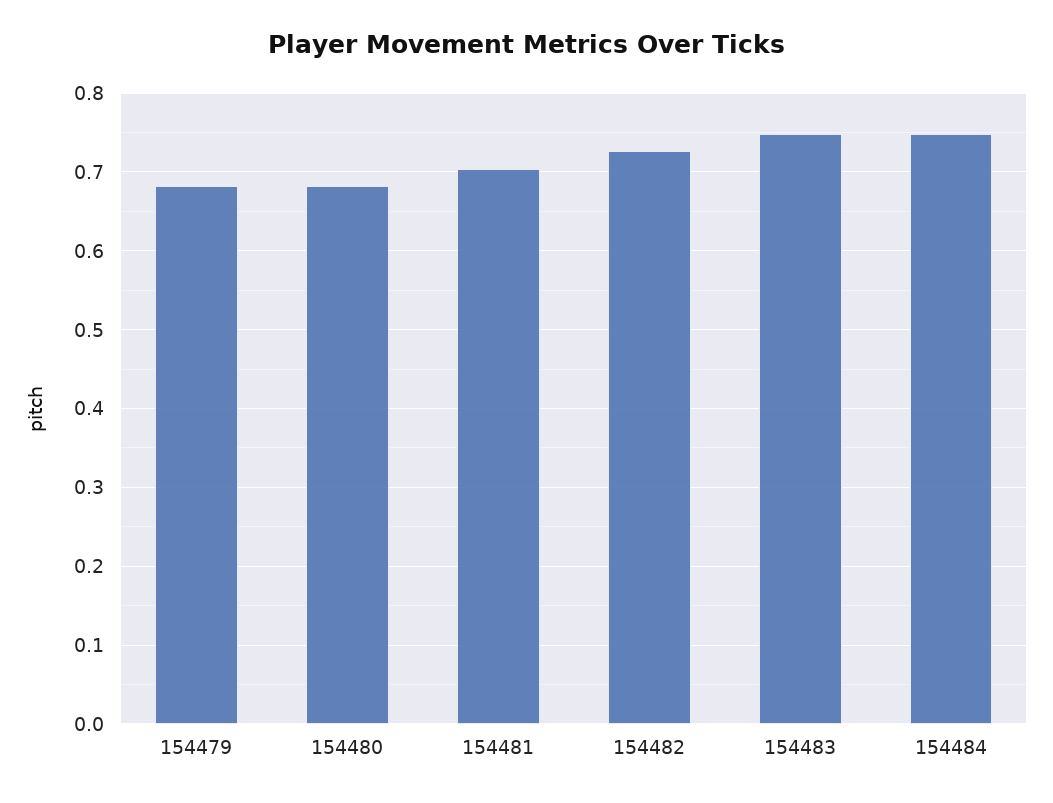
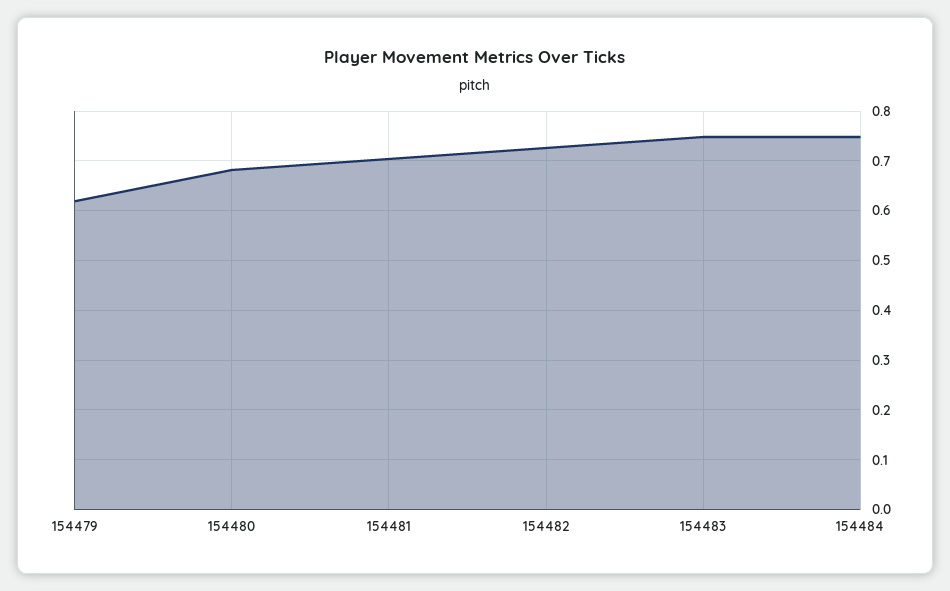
154479: 0.68 -> 0.62

